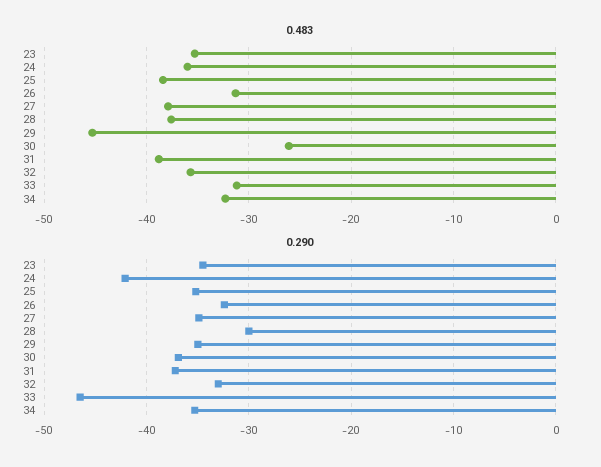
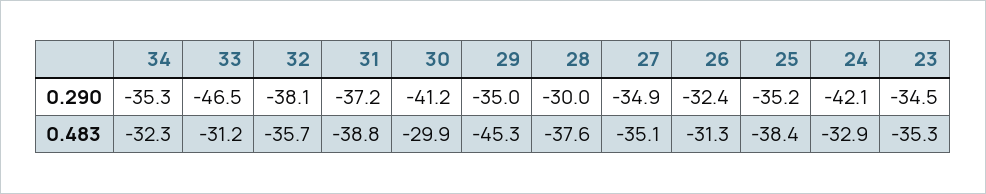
0.483, 24: -36 -> -32.9
0.483, 27: -38 -> -35.1
0.483, 30: -26 -> -29.9
0.290, 30: -37 -> -41.2
0.290, 32: -33 -> -38.1

